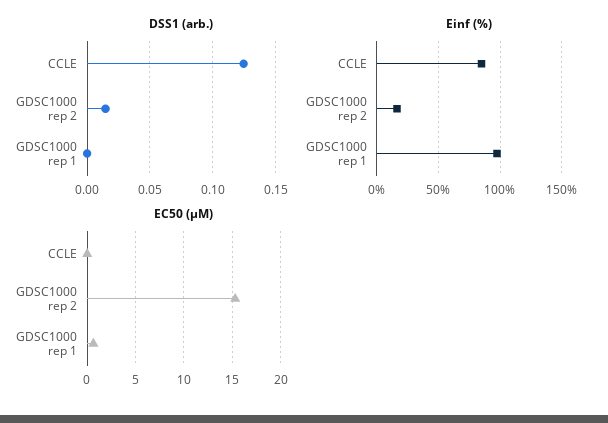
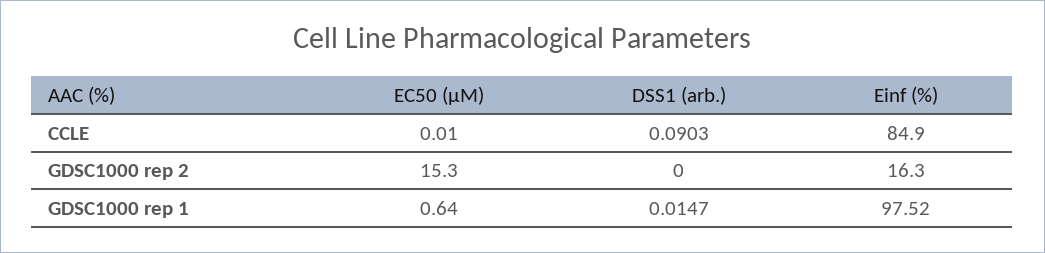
DSS1 (arb.), CCLE: 0.125 -> 0.0903
DSS1 (arb.), GDSC1000 rep 2: 0.015 -> 0
DSS1 (arb.), GDSC1000 rep 1: 0 -> 0.0147

